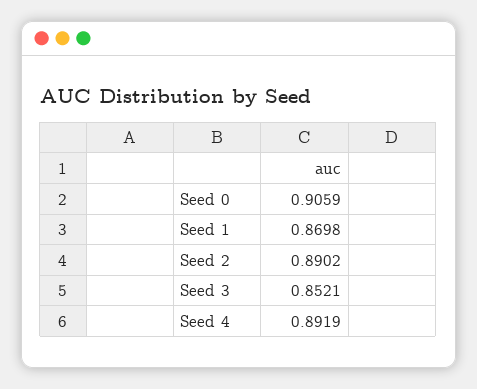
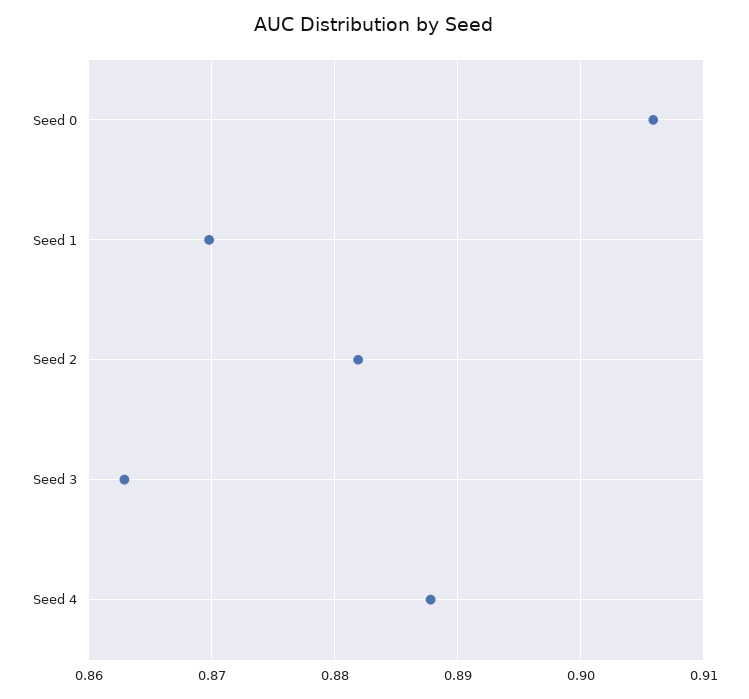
Seed 2: 0.8902 -> 0.882
Seed 3: 0.8521 -> 0.863
Seed 4: 0.8919 -> 0.888

